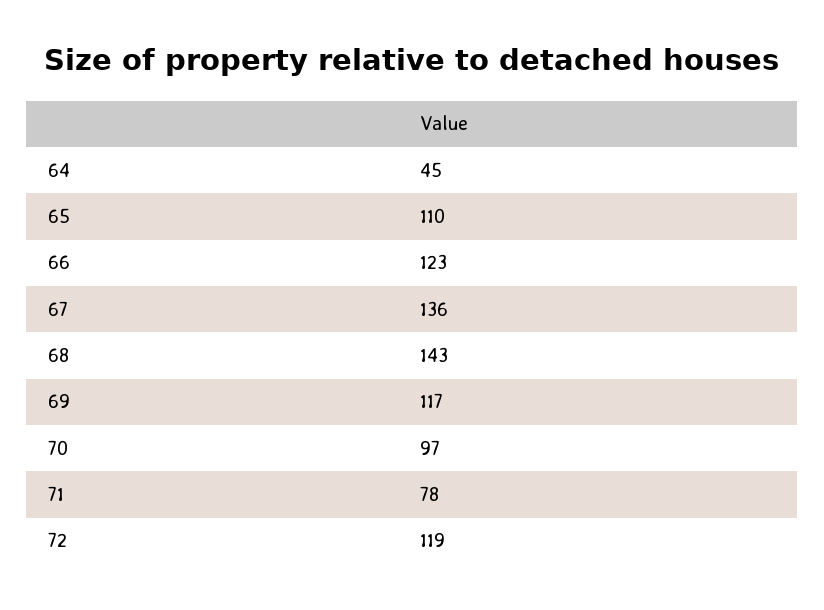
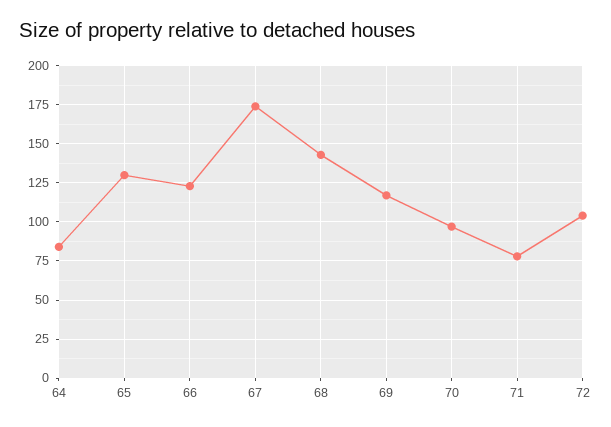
64: 45 -> 85
65: 110 -> 130
67: 136 -> 175
72: 119 -> 105

